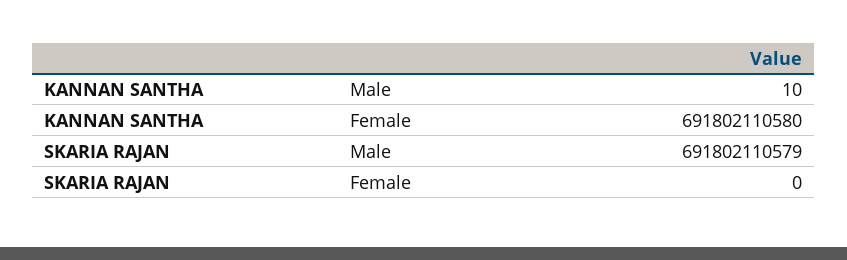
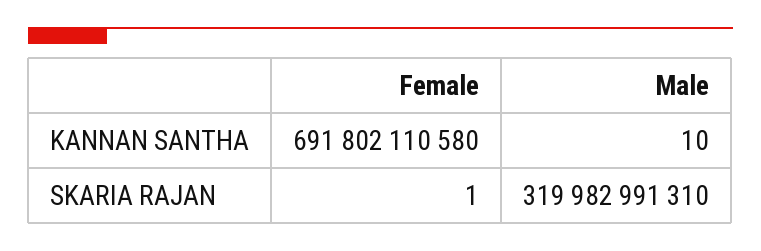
SKARIA RAJAN, Male: 691802110579 -> 319982991310
SKARIA RAJAN, Female: 0 -> 1

